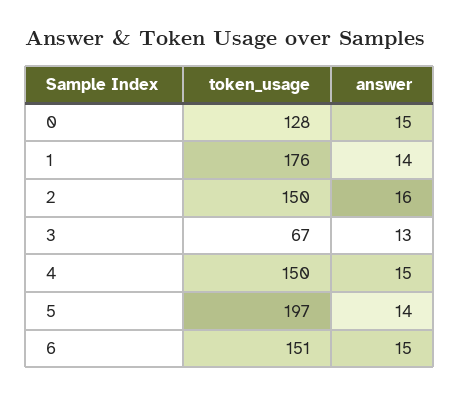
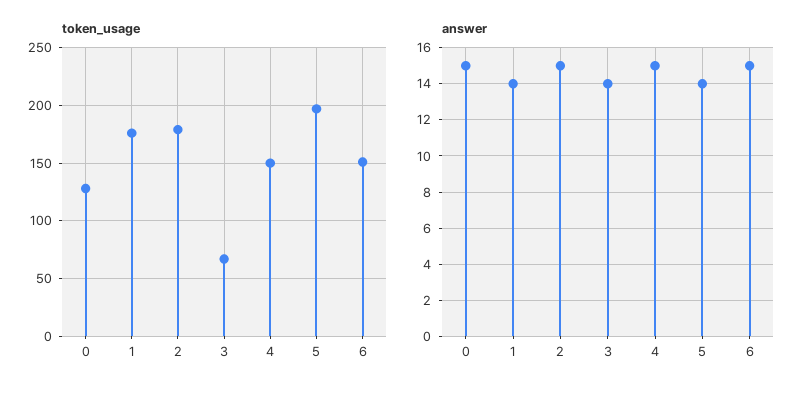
token_usage, 2: 150 -> 180
answer, 2: 16 -> 15
answer, 3: 13 -> 14

